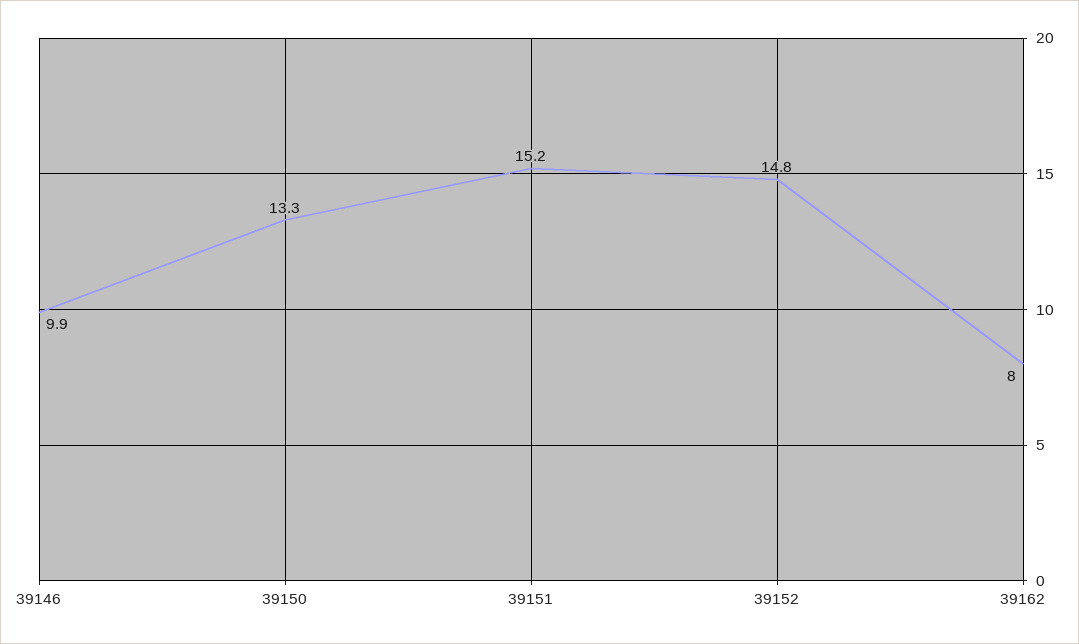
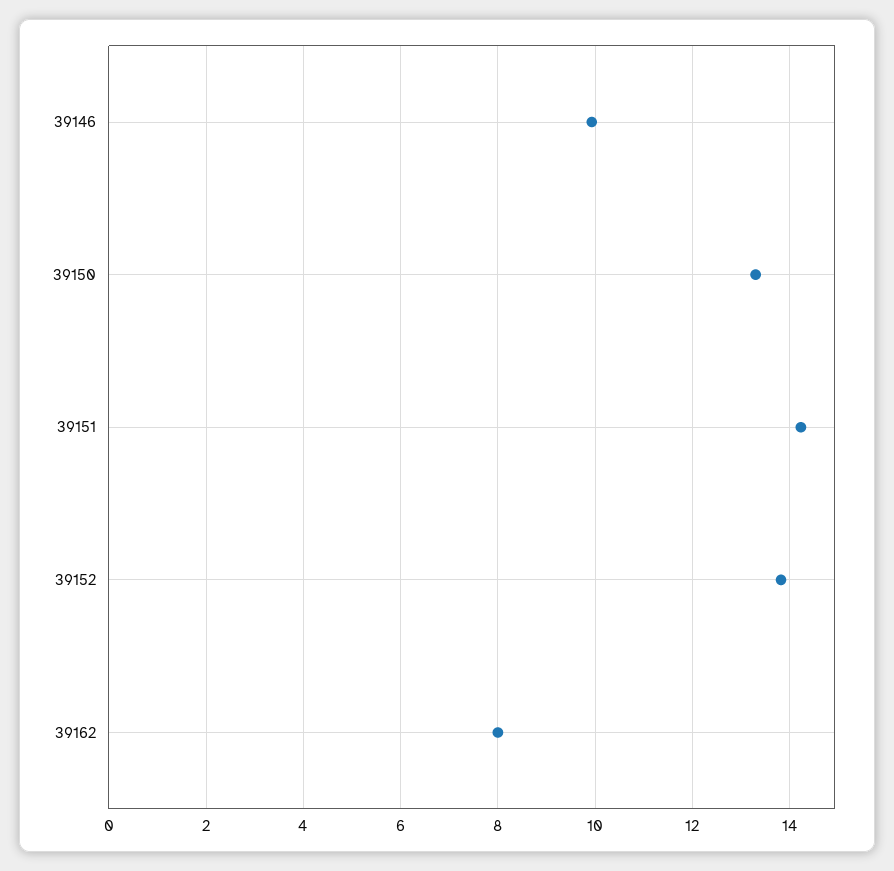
39151: 15.2 -> 14.2
39152: 14.8 -> 13.8

